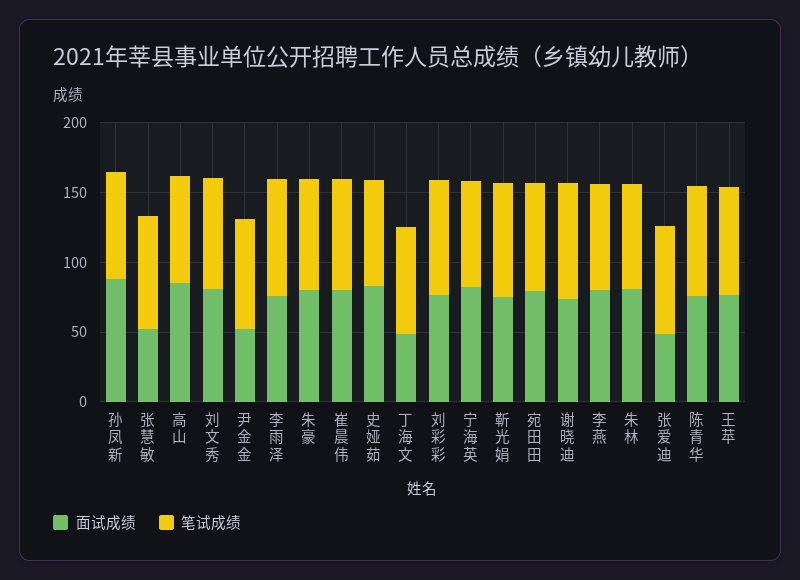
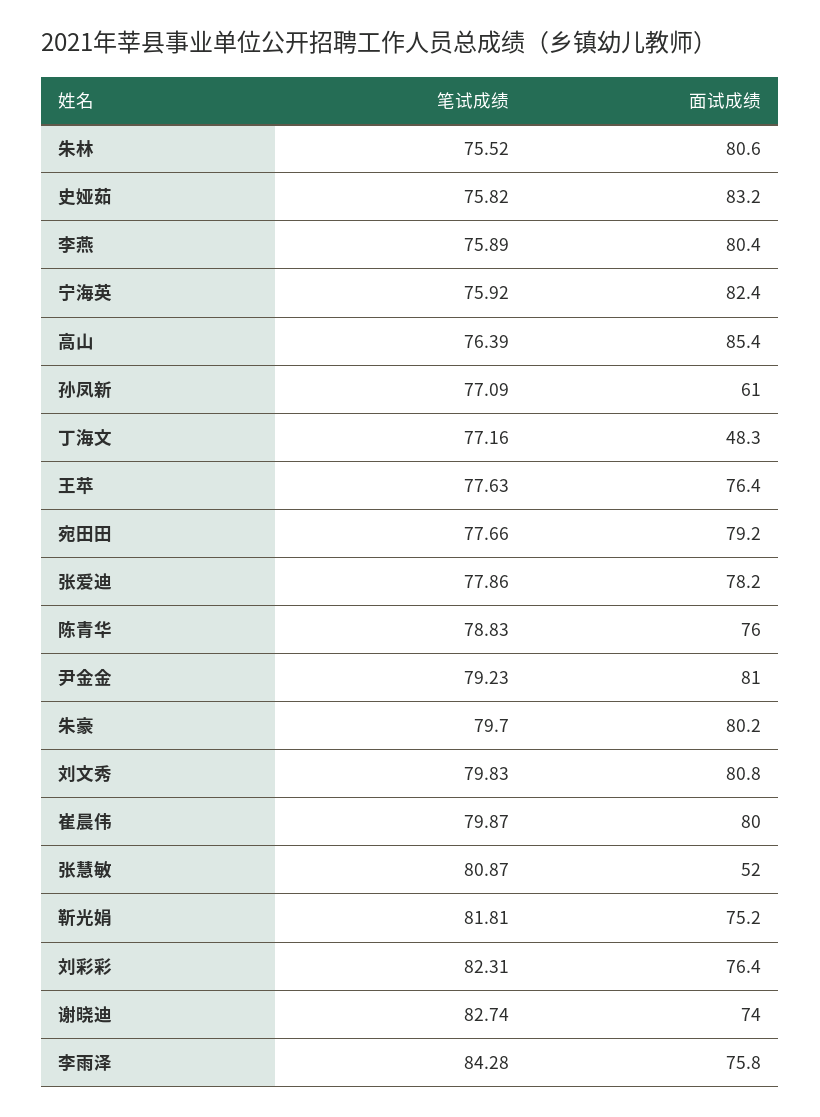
面试成绩, 孙凤新: 90 -> 61
面试成绩, 尹金金: 50 -> 81
面试成绩, 张爱迪: 50 -> 78.2

